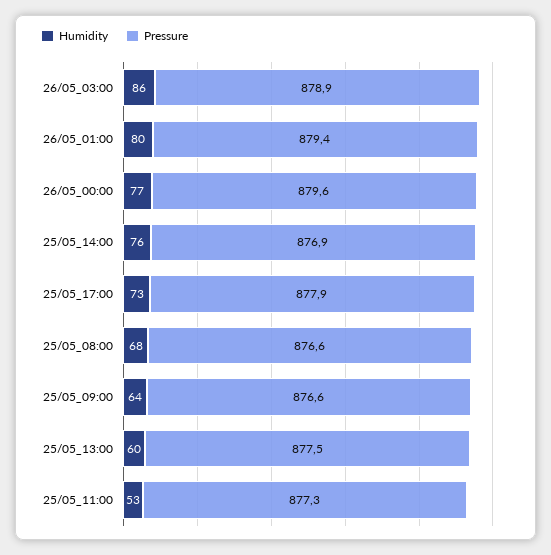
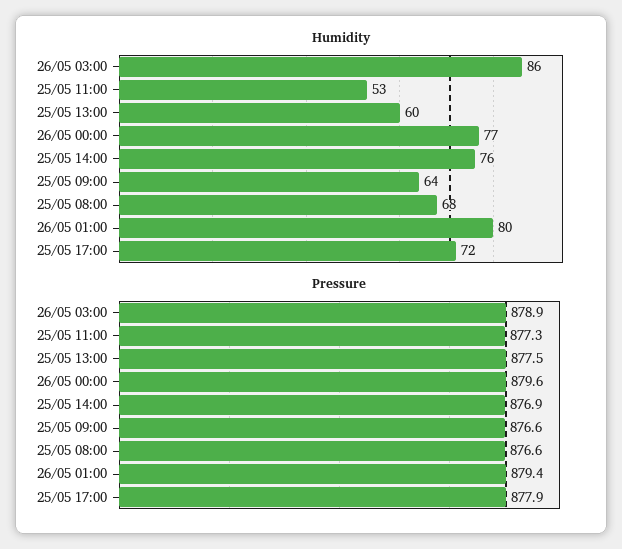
Humidity, 25/05_17:00: 73 -> 72

